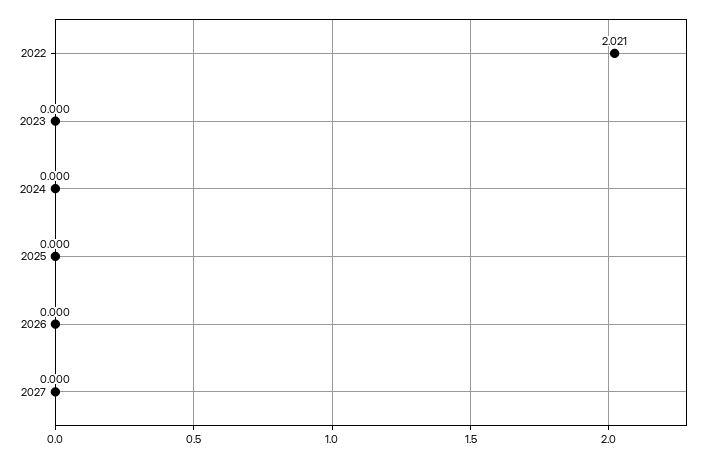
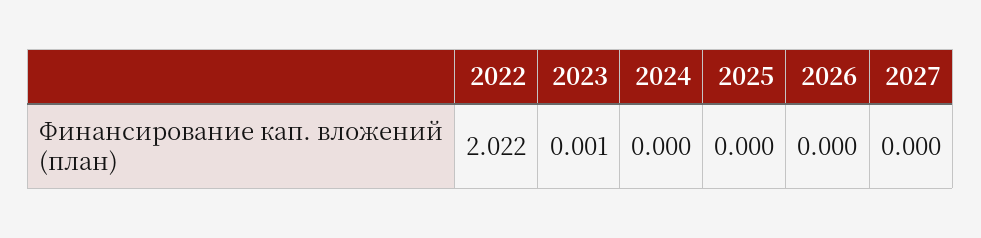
2022: 2.021 -> 2.022
2023: 0 -> 0.001

